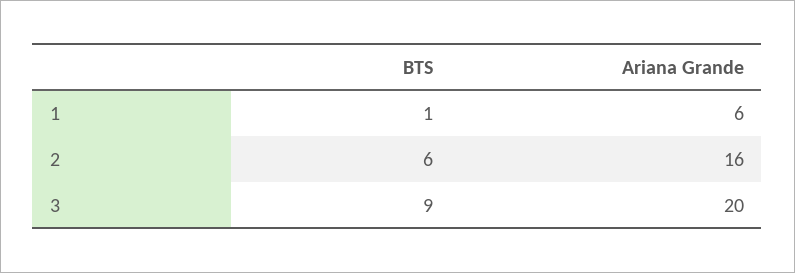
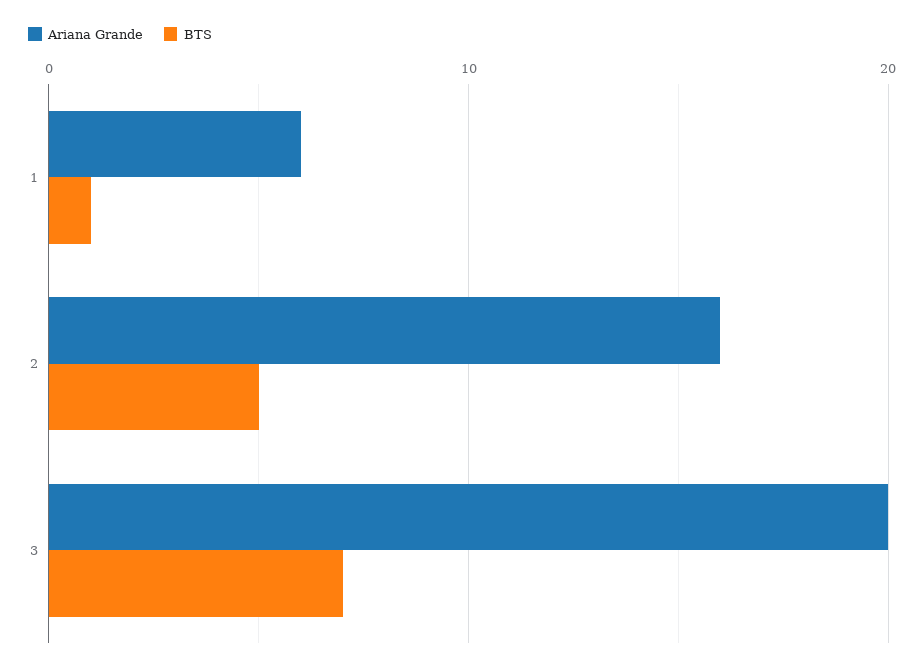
BTS, 2: 6 -> 5
BTS, 3: 9 -> 7

